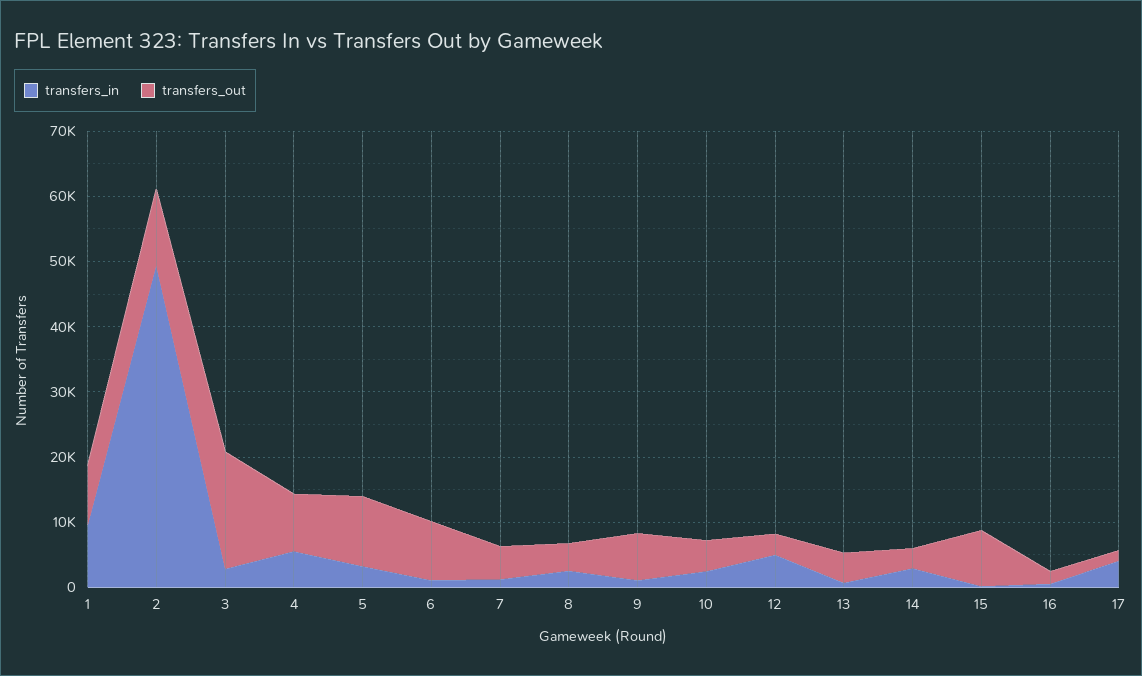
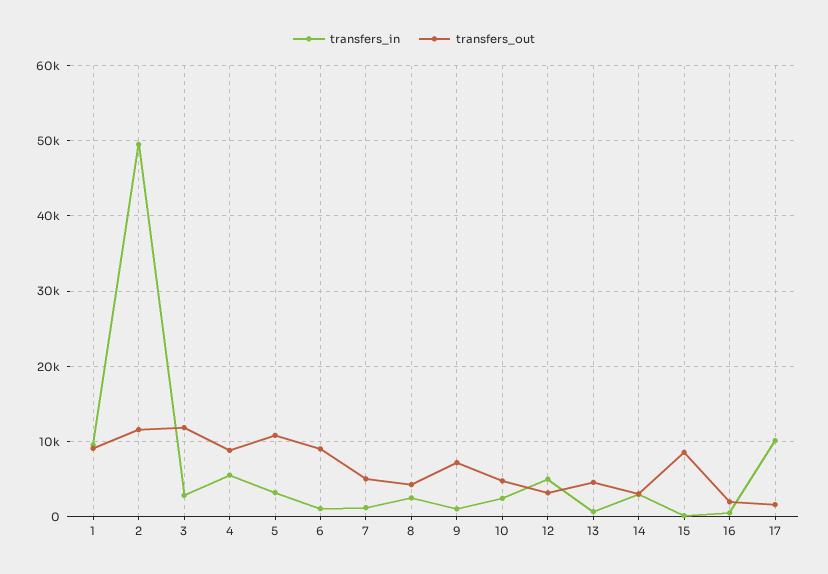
transfers_out, 3: 18000 -> 12000
transfers_in, 17: 4000 -> 10000

